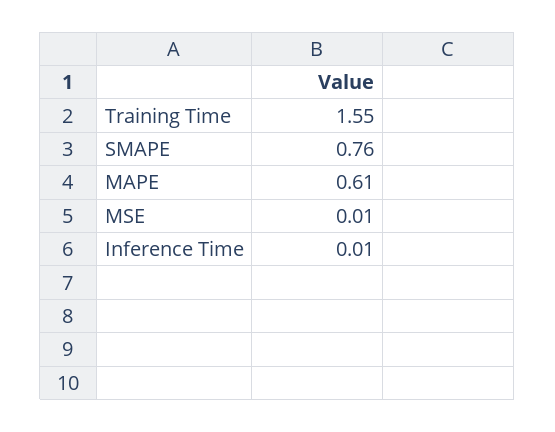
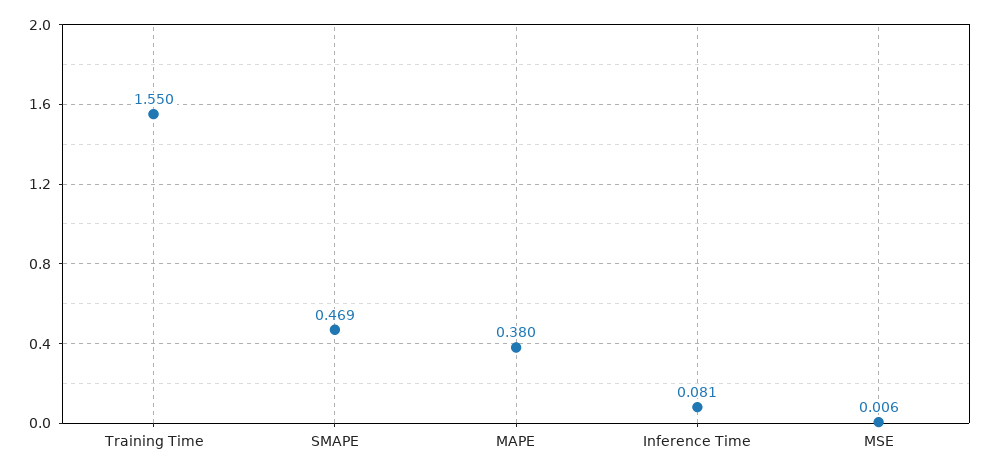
SMAPE: 0.76 -> 0.469
MAPE: 0.61 -> 0.38
Inference Time: 0.01 -> 0.081

